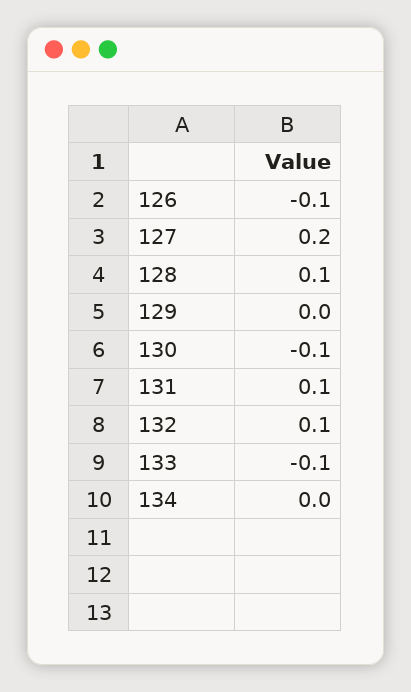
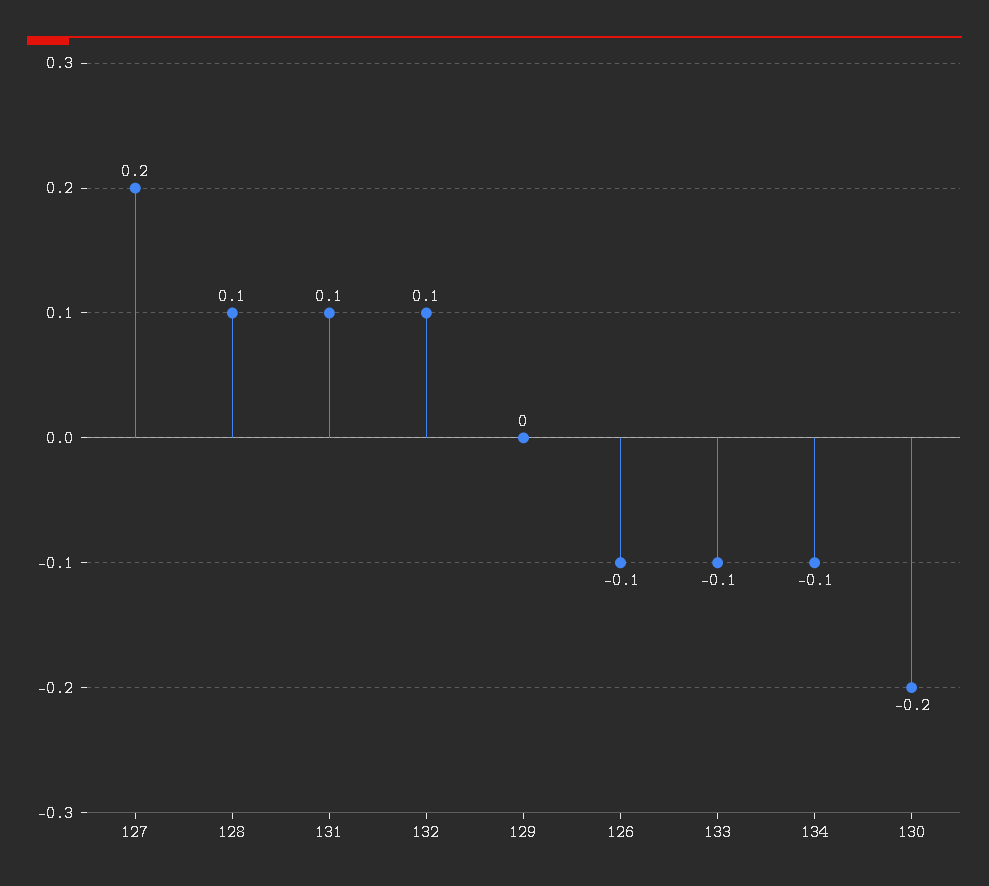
130: -0.1 -> -0.2
134: 0 -> -0.1

